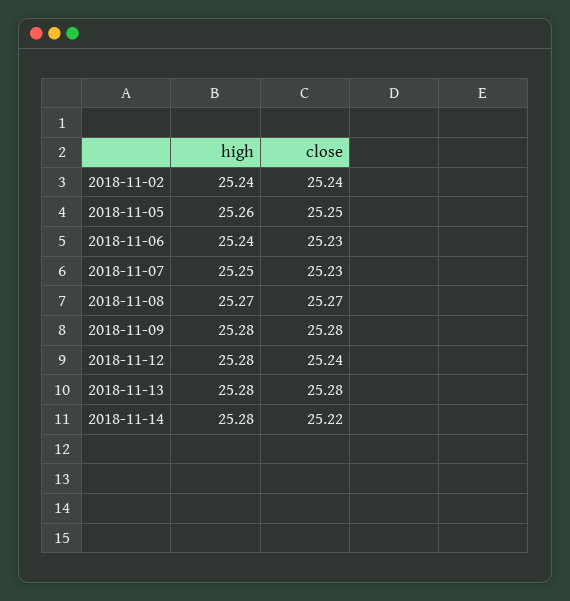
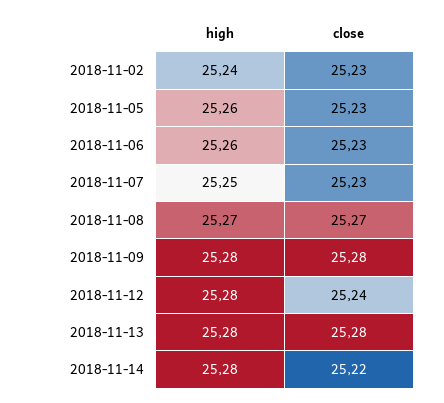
close, 2018-11-02: 25.24 -> 25.23
close, 2018-11-05: 25.25 -> 25.23
high, 2018-11-06: 25.24 -> 25.26

